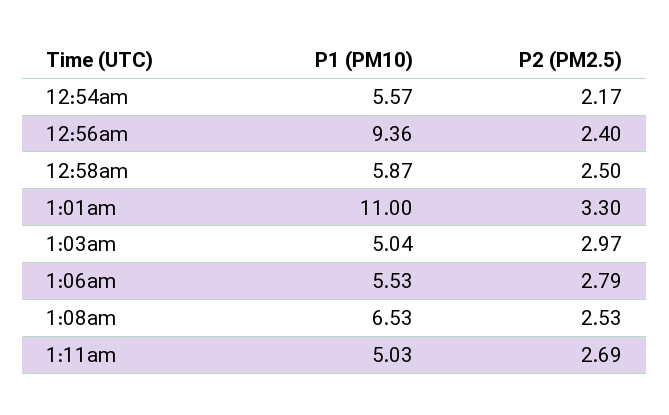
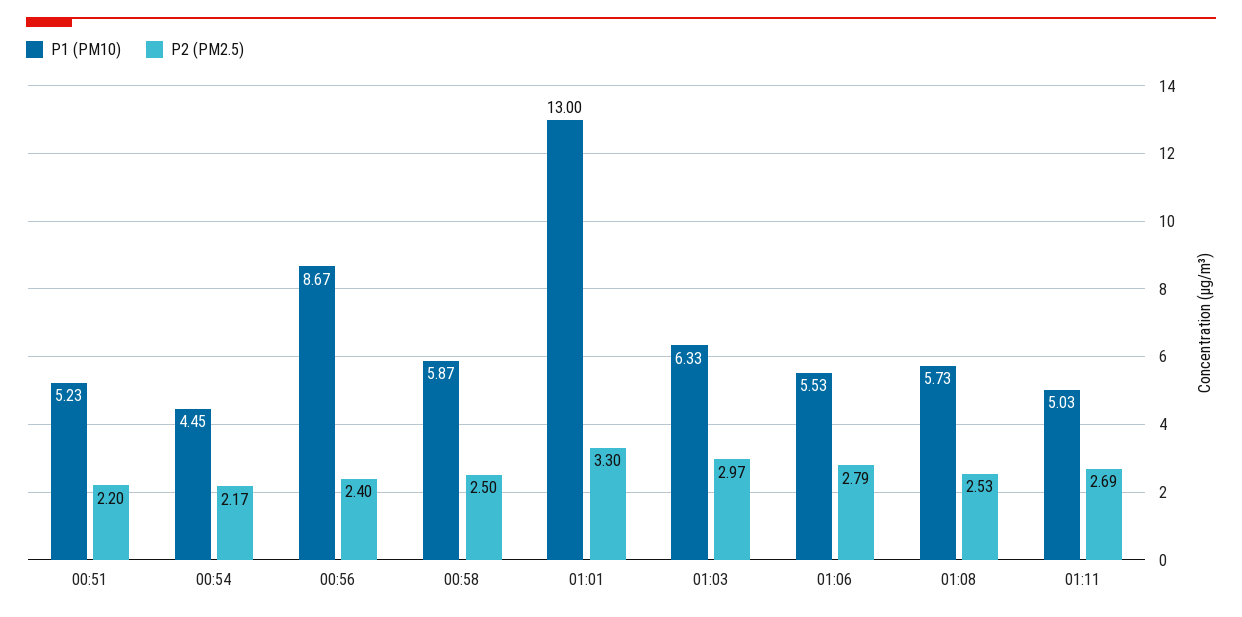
P1 (PM10), 12:54am: 5.57 -> 4.45
P1 (PM10), 12:56am: 9.36 -> 8.67
P1 (PM10), 1:01am: 11 -> 13
P1 (PM10), 1:03am: 5.04 -> 6.33
P1 (PM10), 1:08am: 6.53 -> 5.73
P1 (PM10), 00:51: none -> 5.23
P2 (PM2.5), 00:51: none -> 2.2

